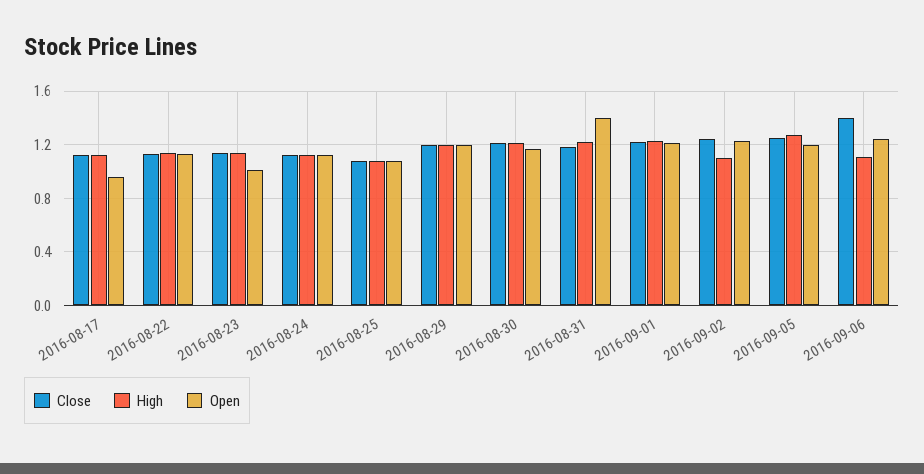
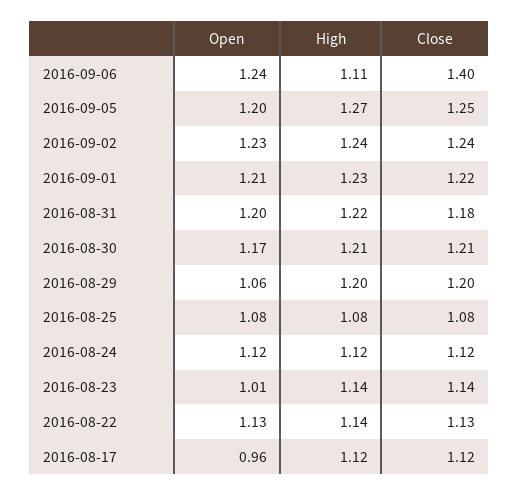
Open, 2016-08-29: 1.2 -> 1.06
Open, 2016-08-31: 1.4 -> 1.2
High, 2016-09-02: 1.1 -> 1.24

